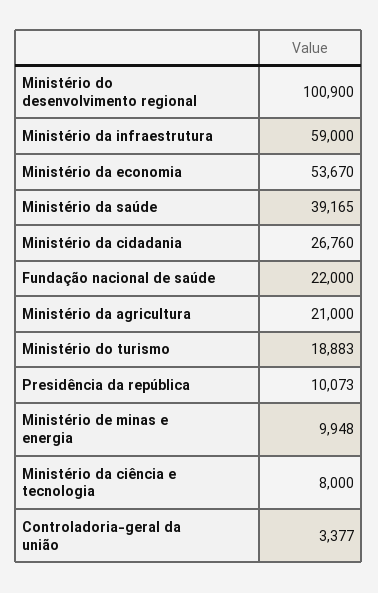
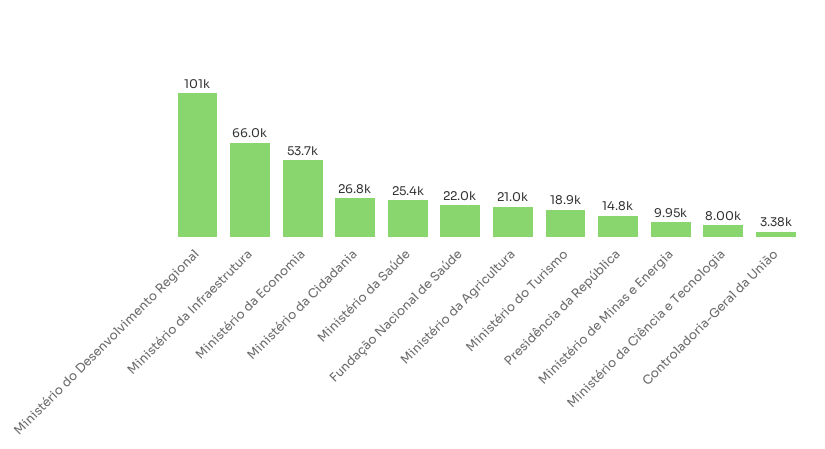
Ministério da infraestrutura: 59000 -> 66000
Ministério da saúde: 39165 -> 25400
Presidência da república: 10073 -> 14800

